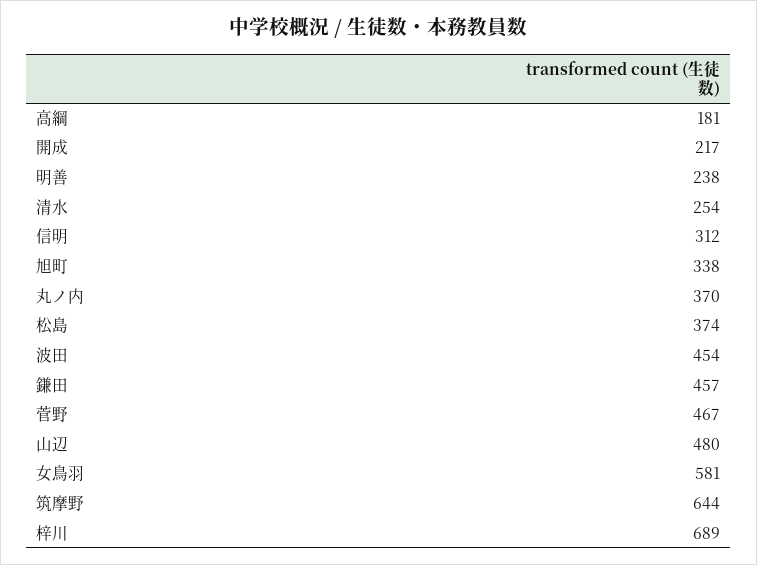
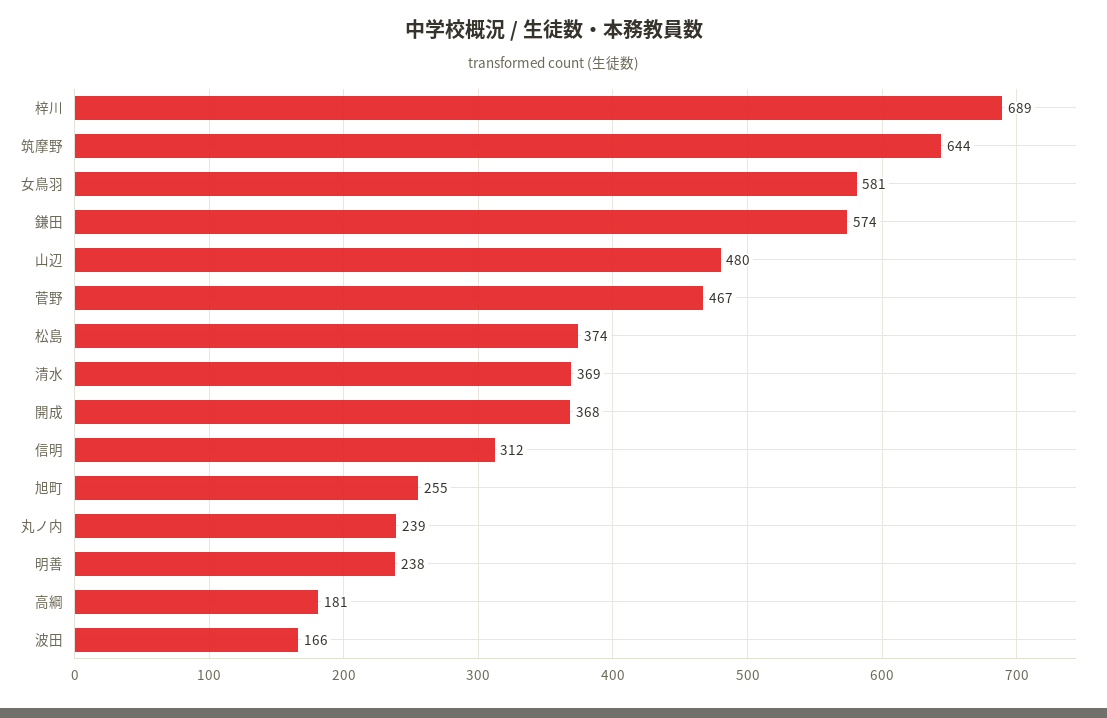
開成: 217 -> 368
清水: 254 -> 369
旭町: 338 -> 255
丸ノ内: 370 -> 239
波田: 454 -> 166
鎌田: 457 -> 574

